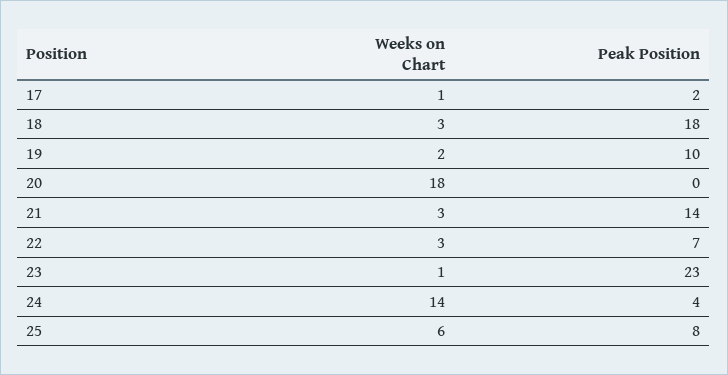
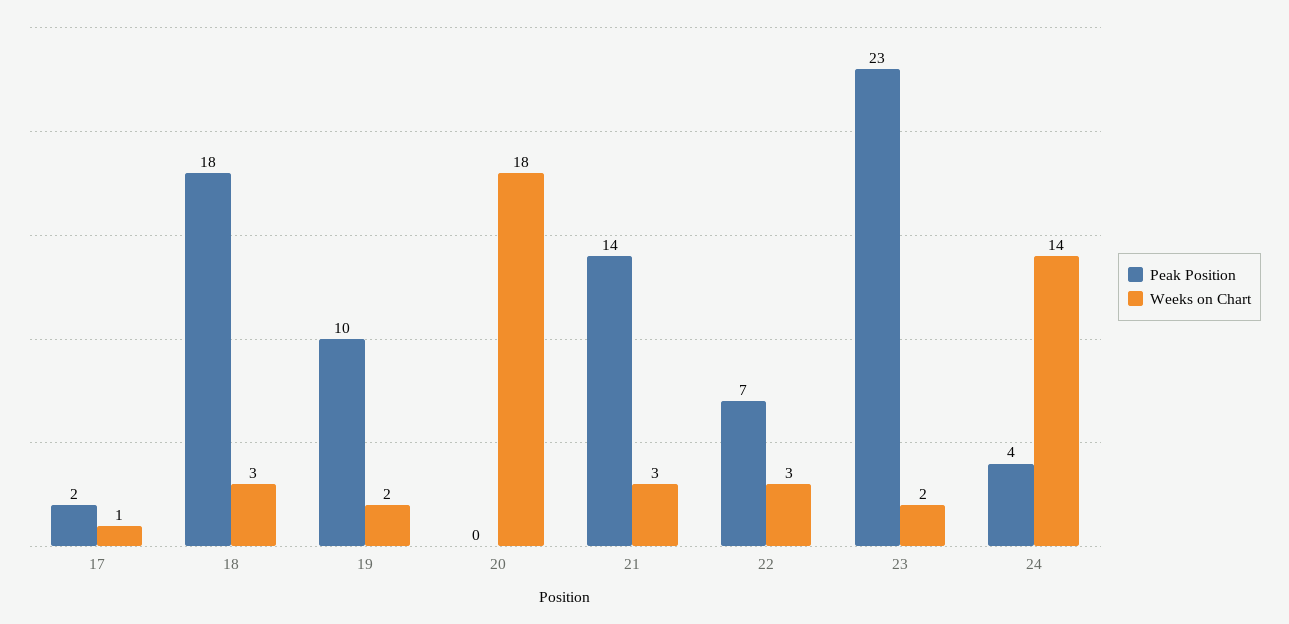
Weeks on Chart, 23: 1 -> 2
Weeks on Chart, 25: 6 -> none
Peak Position, 25: 8 -> none

